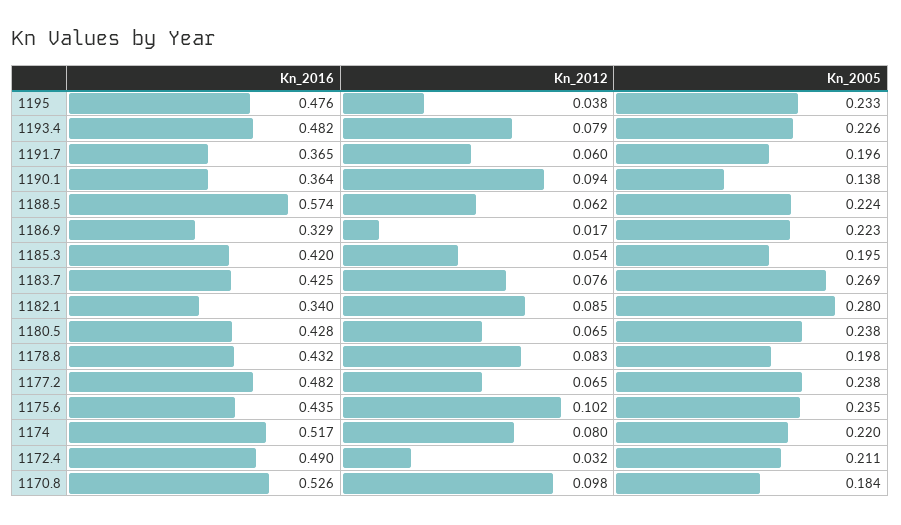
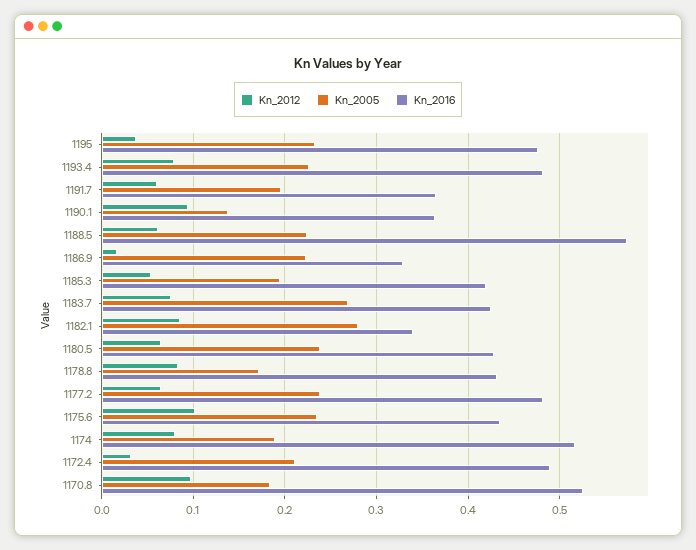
Kn_2005, 1178.8: 0.198 -> 0.17
Kn_2005, 1174: 0.22 -> 0.19

